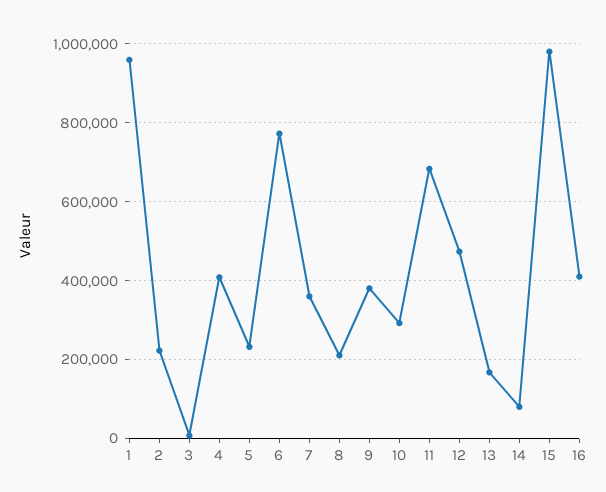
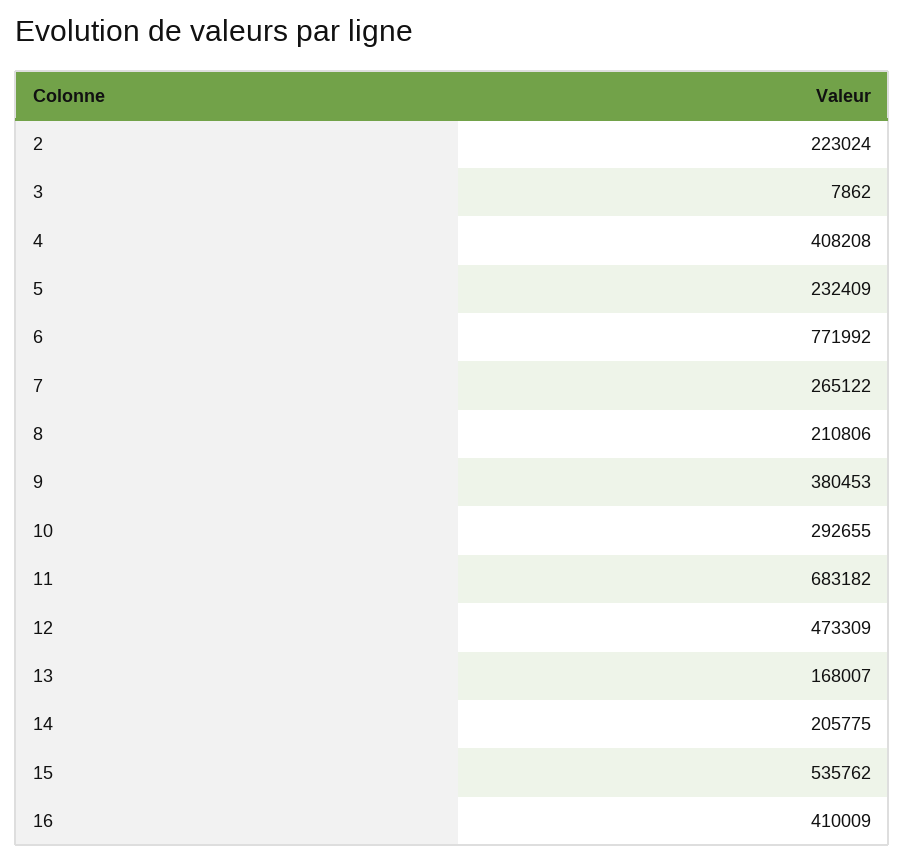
1: 960000 -> none
7: 360000 -> 265122
14: 80000 -> 205775
15: 980000 -> 535762

